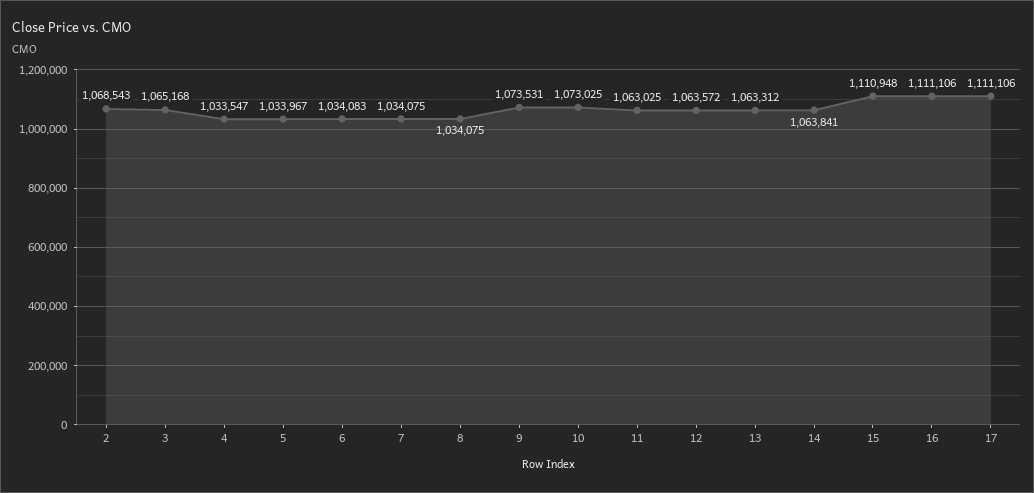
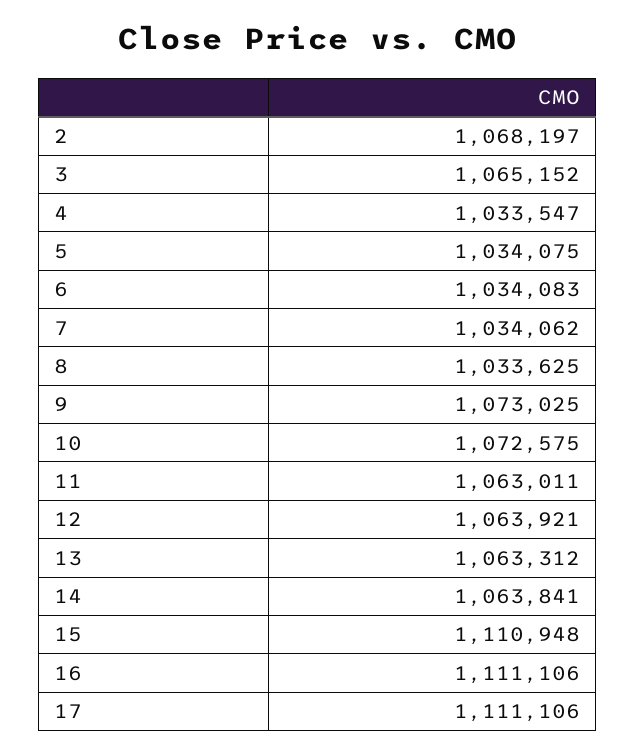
2: 1068543 -> 1068197
3: 1065168 -> 1065152
5: 1033967 -> 1034075
7: 1034075 -> 1034062
8: 1034075 -> 1033625
9: 1073531 -> 1073025
10: 1073025 -> 1072575
11: 1063025 -> 1063011
12: 1063572 -> 1063921

